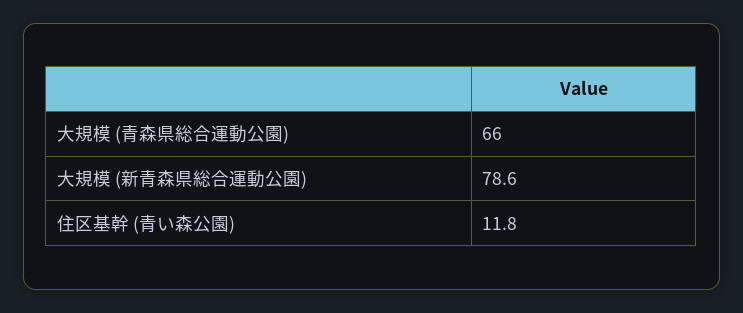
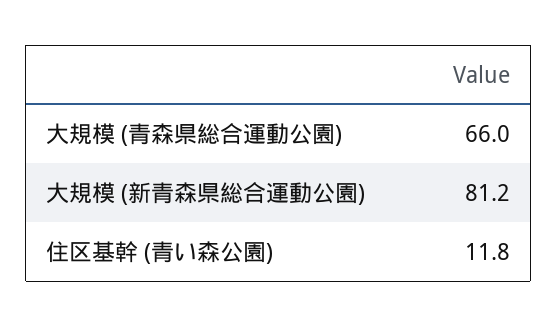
大規模 (新青森県総合運動公園): 78.6 -> 81.2

